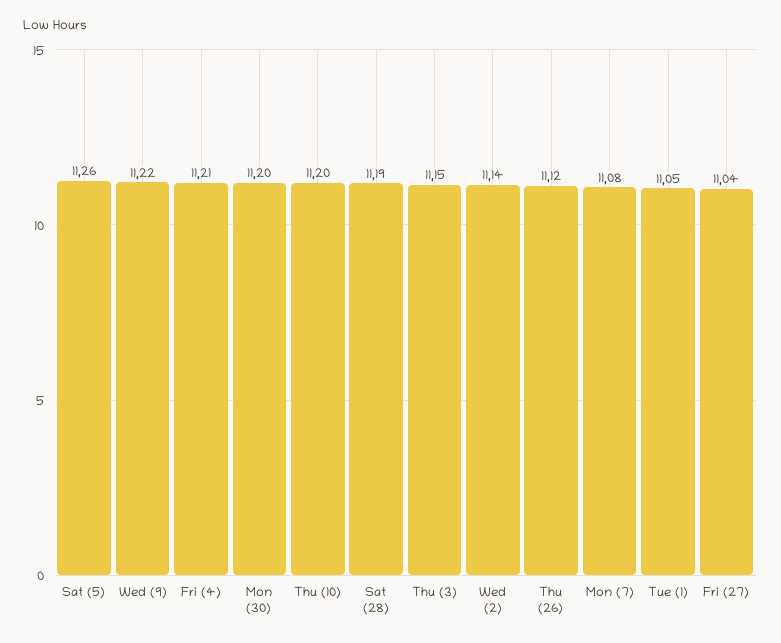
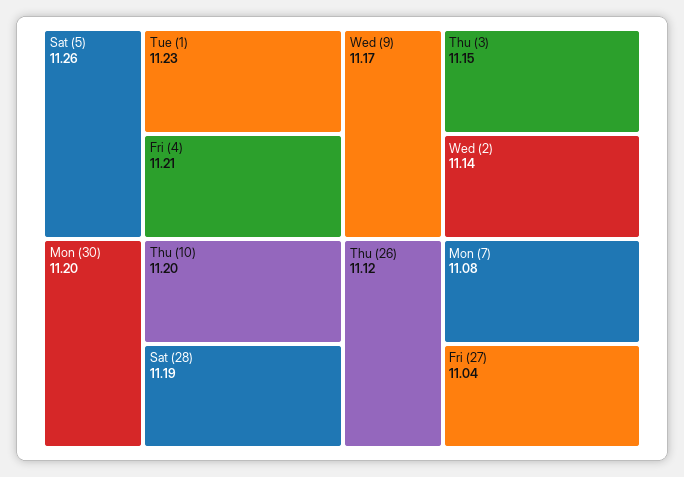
Wed (9): 11.22 -> 11.17
Tue (1): 11.05 -> 11.23

